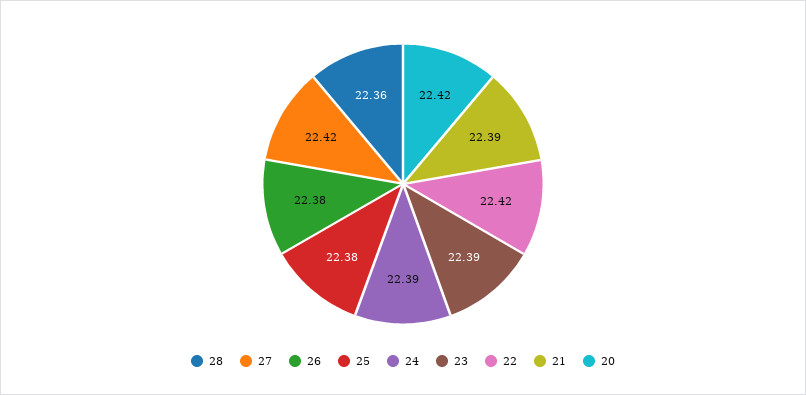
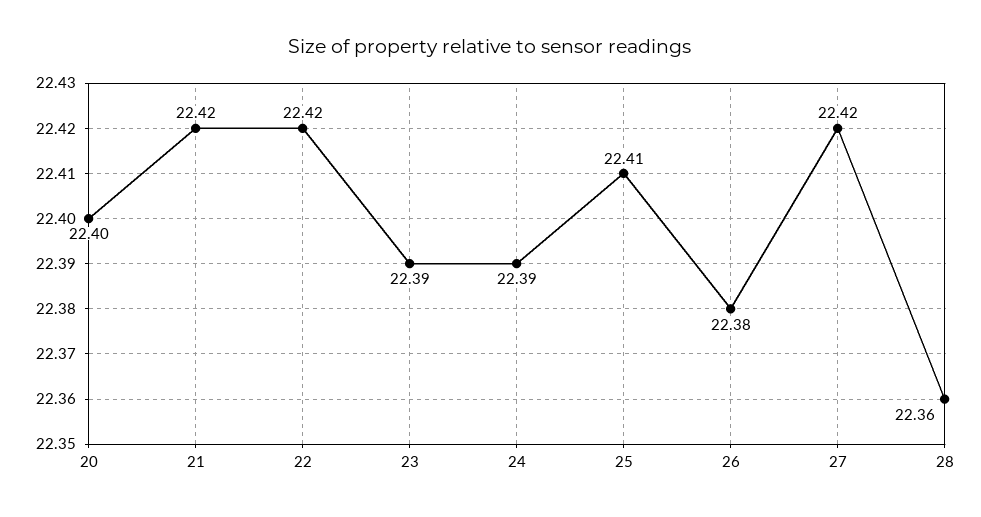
25: 22.38 -> 22.41
21: 22.39 -> 22.42
20: 22.42 -> 22.4

